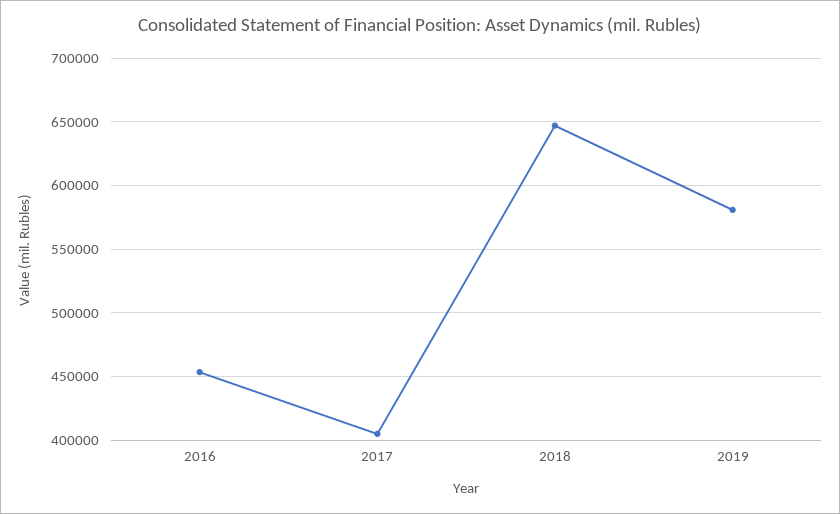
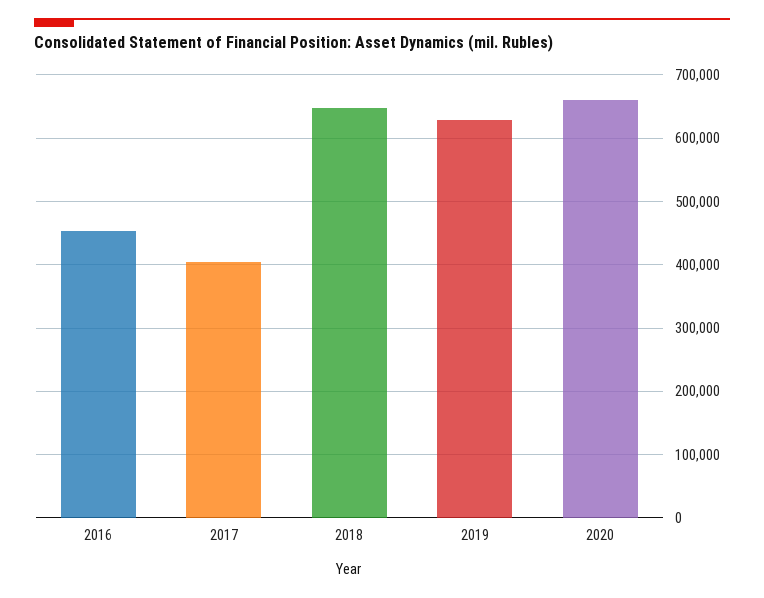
2019: 580000 -> 630000
2020: none -> 660000

